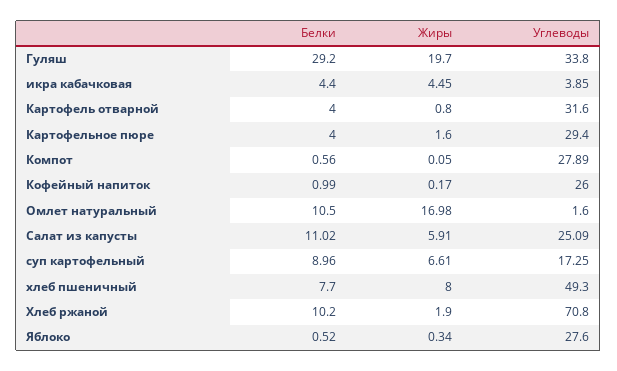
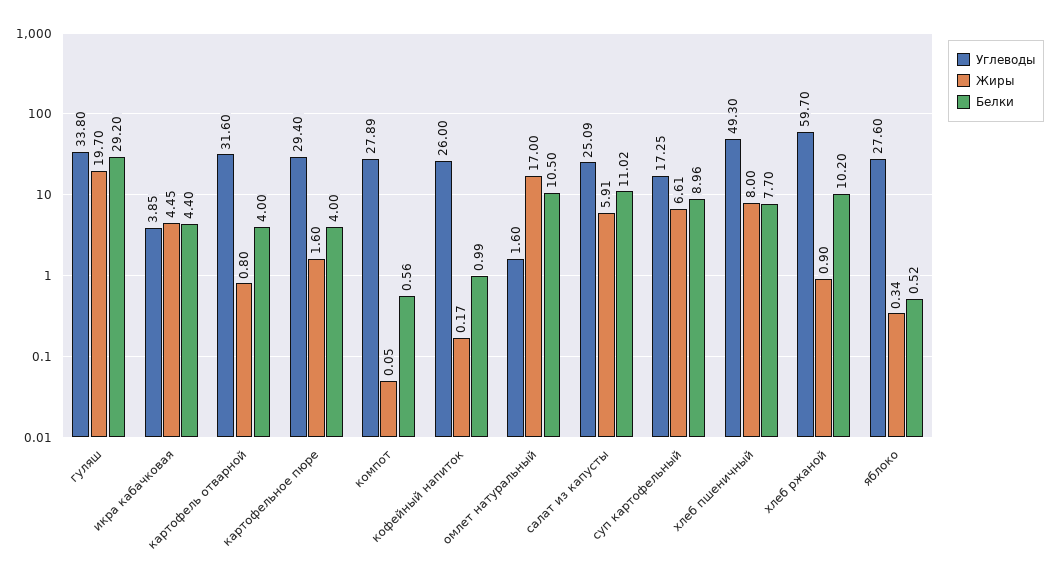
Жиры, Омлет натуральный: 16.98 -> 17
Жиры, Хлеб ржаной: 1.9 -> 0.9
Углеводы, Хлеб ржаной: 70.8 -> 59.7

